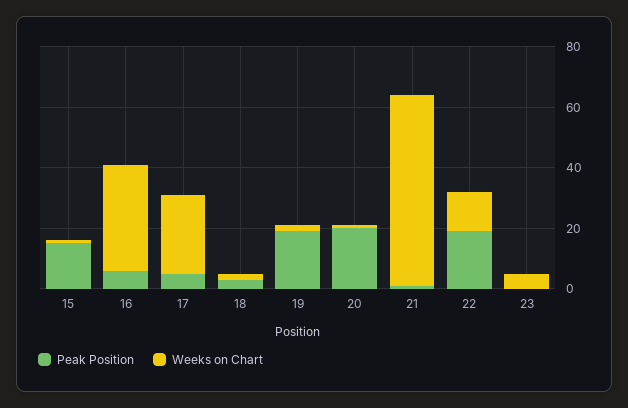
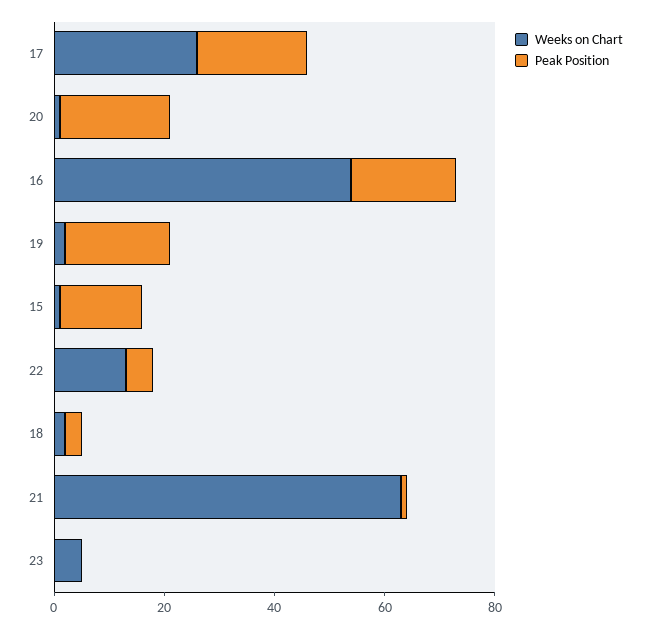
Peak Position, 16: 5 -> 20
Weeks on Chart, 16: 35 -> 55
Peak Position, 17: 5 -> 20
Peak Position, 22: 20 -> 5

